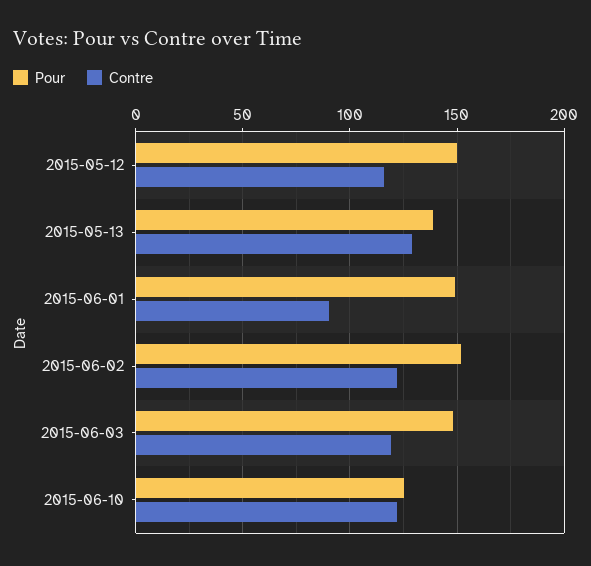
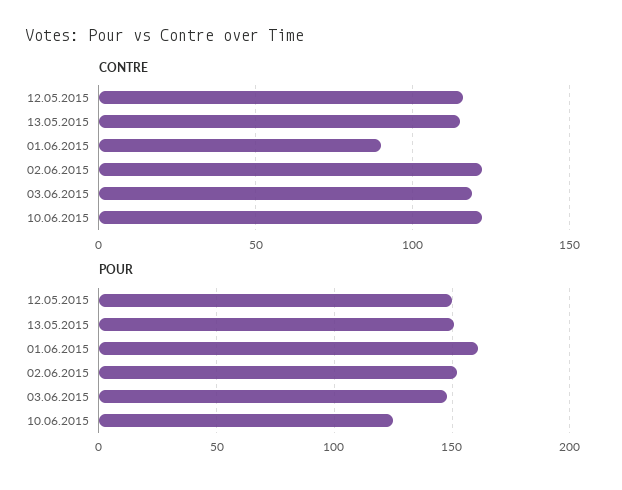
Pour, 2015-05-13: 140 -> 150
Contre, 2015-05-13: 130 -> 115
Pour, 2015-06-01: 150 -> 160

